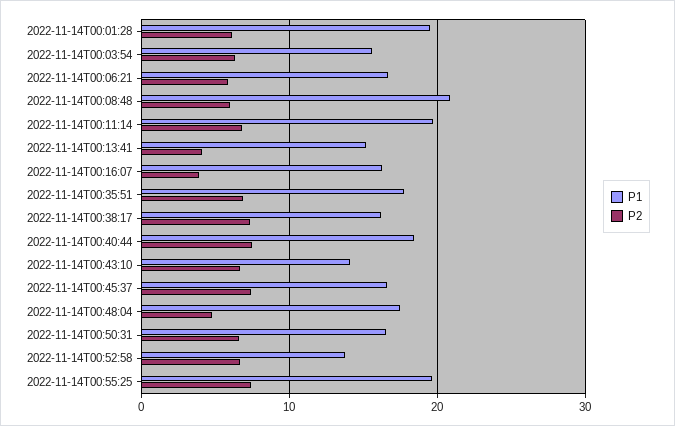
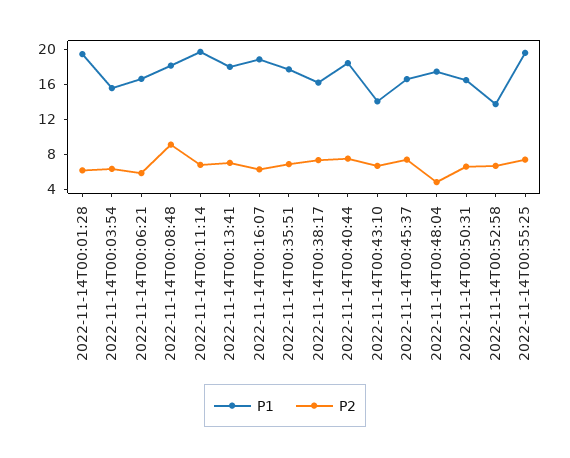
P1, 2022-11-14T00:08:48: 21 -> 18
P2, 2022-11-14T00:08:48: 6 -> 9
P1, 2022-11-14T00:13:41: 15 -> 18
P2, 2022-11-14T00:13:41: 4 -> 7
P1, 2022-11-14T00:16:07: 16 -> 19
P2, 2022-11-14T00:16:07: 4 -> 6

